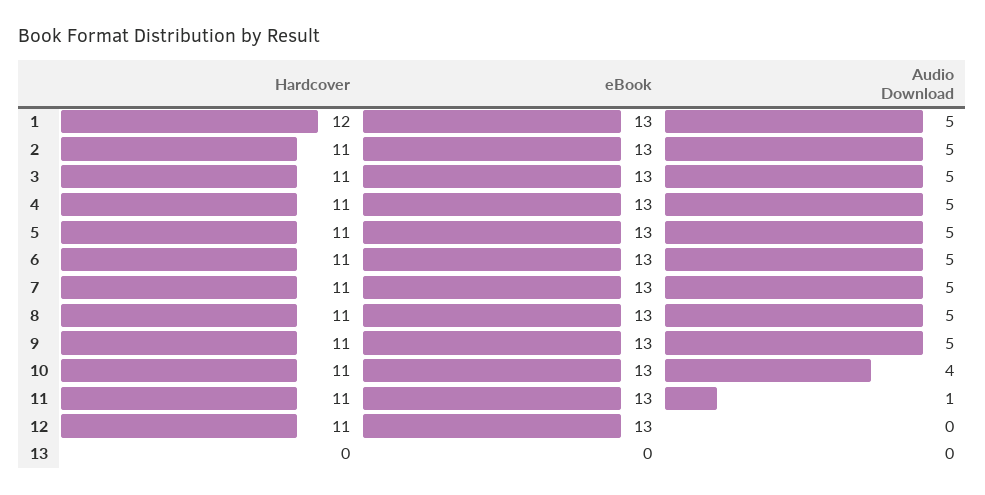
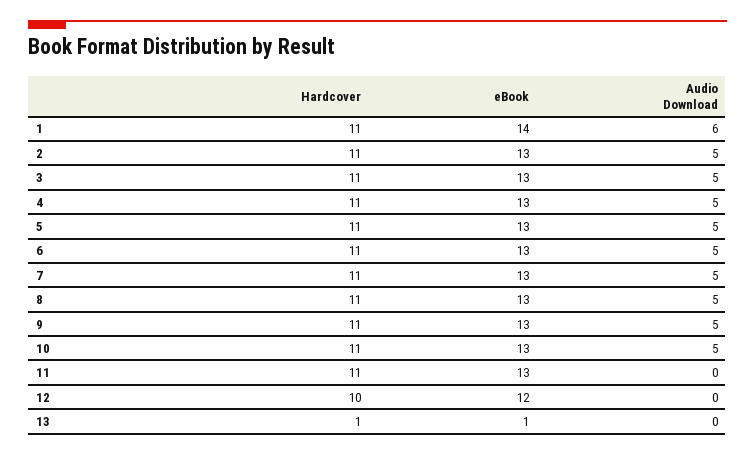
Hardcover, 1: 12 -> 11
eBook, 1: 13 -> 14
Audio Download, 1: 5 -> 6
Audio Download, 10: 4 -> 5
Audio Download, 11: 1 -> 0
Hardcover, 12: 11 -> 10
eBook, 12: 13 -> 12
Hardcover, 13: 0 -> 1
eBook, 13: 0 -> 1

